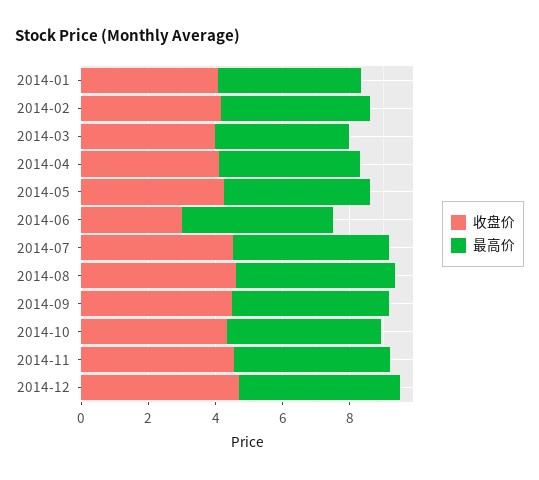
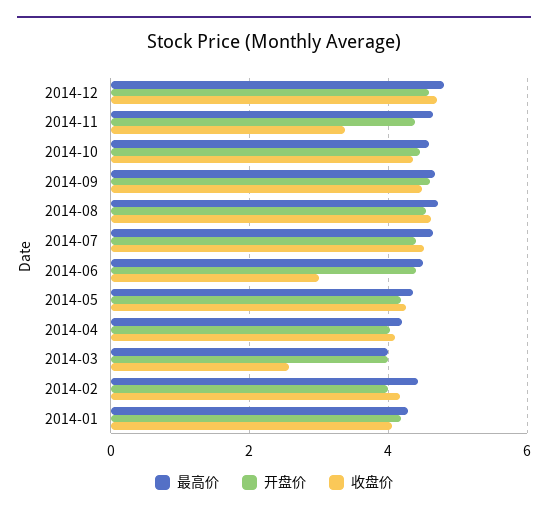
收盘价, 2014-03: 4 -> 2.6
收盘价, 2014-11: 4.5 -> 3.4
开盘价, 2014-12: none -> 4.6
开盘价, 2014-11: none -> 4.4
开盘价, 2014-10: none -> 4.4
开盘价, 2014-09: none -> 4.6
开盘价, 2014-08: none -> 4.6
开盘价, 2014-07: none -> 4.4
开盘价, 2014-06: none -> 4.4
开盘价, 2014-05: none -> 4.2
开盘价, 2014-04: none -> 4
开盘价, 2014-03: none -> 4
开盘价, 2014-02: none -> 4
开盘价, 2014-01: none -> 4.2

